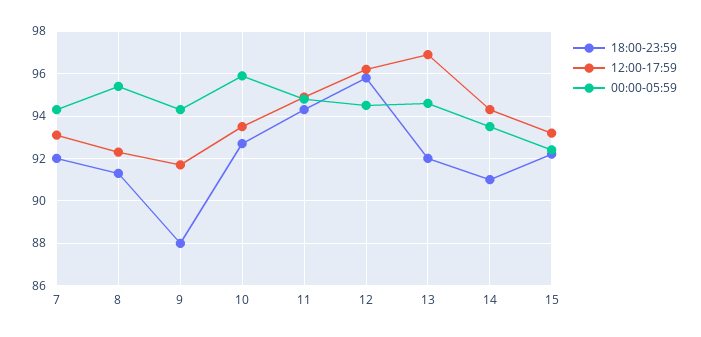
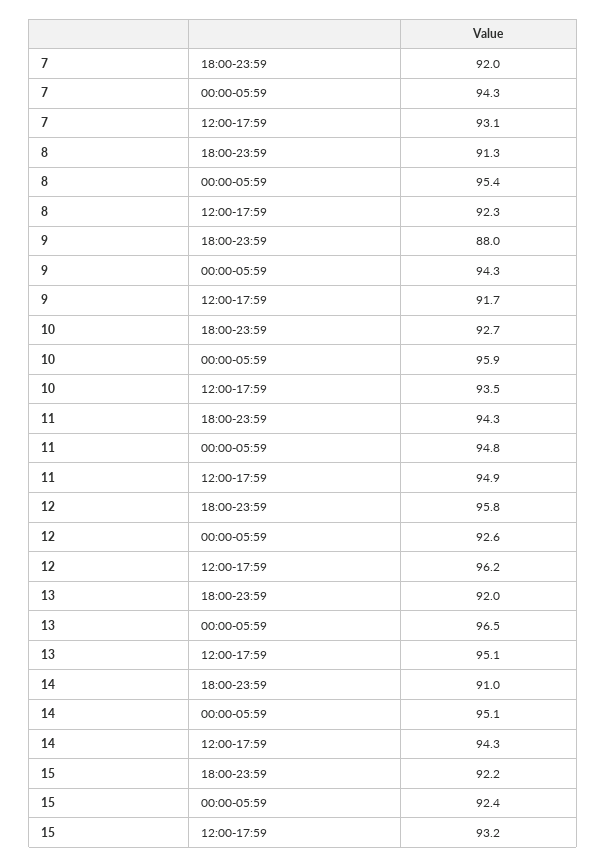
00:00-05:59, 12: 94.5 -> 92.6
12:00-17:59, 13: 97 -> 95.1
00:00-05:59, 13: 94.5 -> 96.5
00:00-05:59, 14: 93.5 -> 95.1

